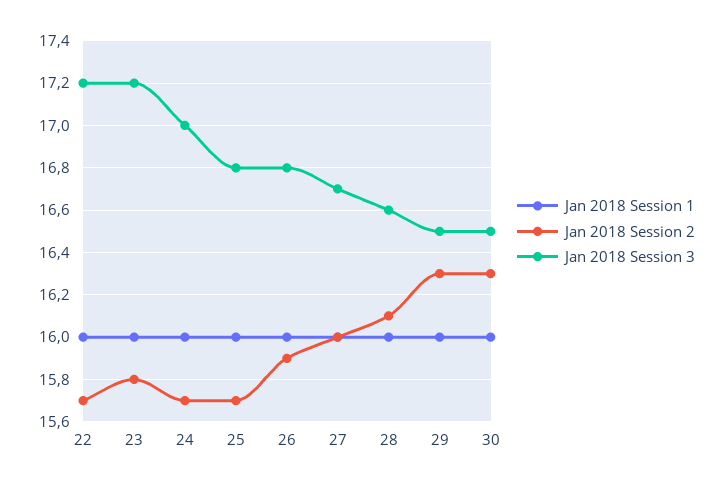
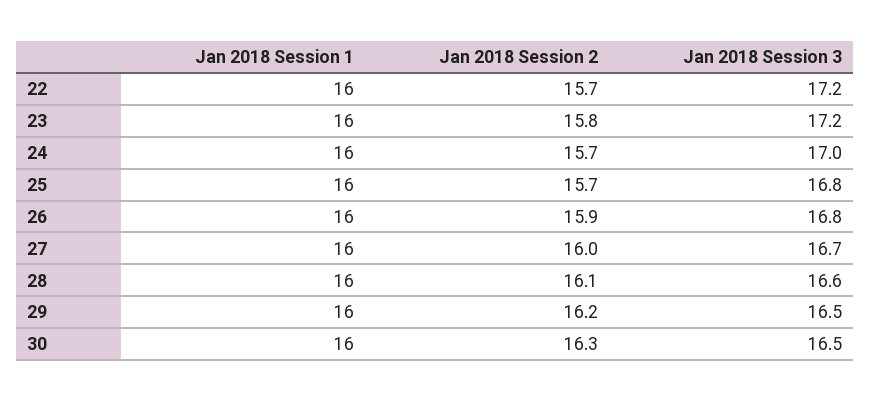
Jan 2018 Session 2, 29: 16.3 -> 16.2

